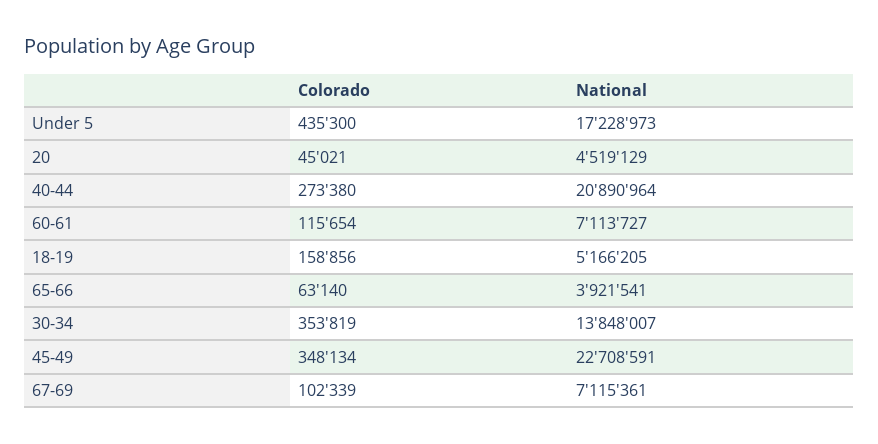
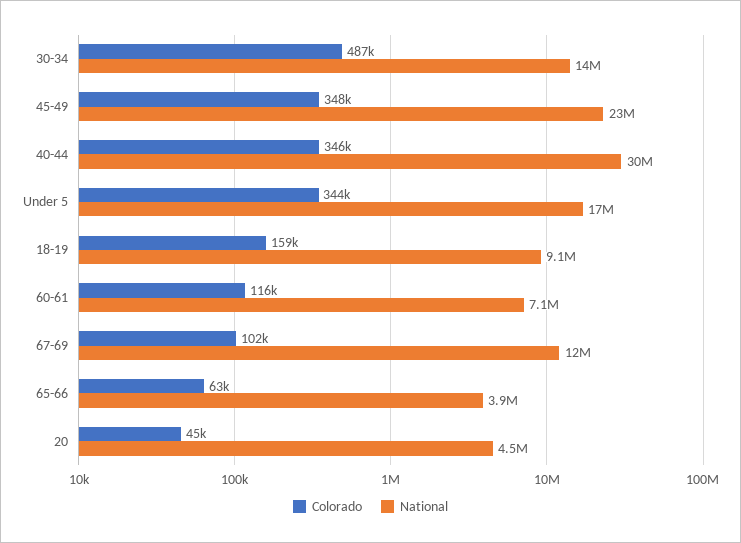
Colorado, Under 5: 435300 -> 344000
Colorado, 40-44: 273380 -> 346000
National, 40-44: 20890964 -> 30000000
National, 18-19: 5166205 -> 9100000
Colorado, 30-34: 353819 -> 487000
National, 67-69: 7115361 -> 12000000

